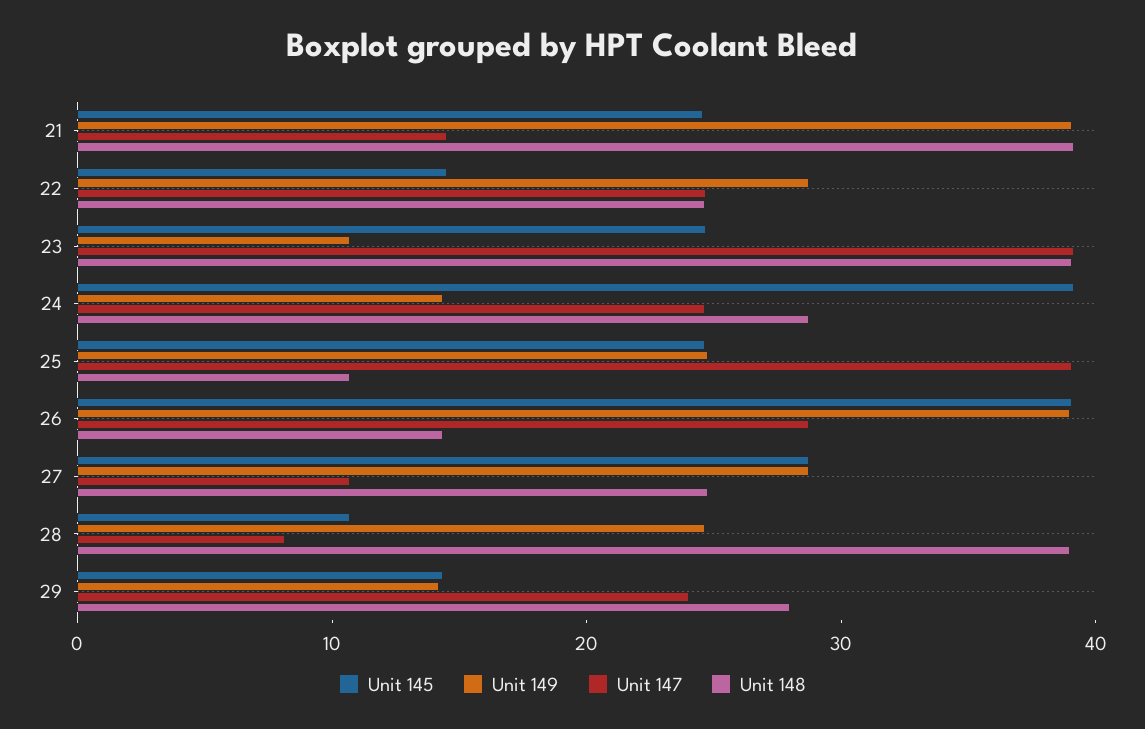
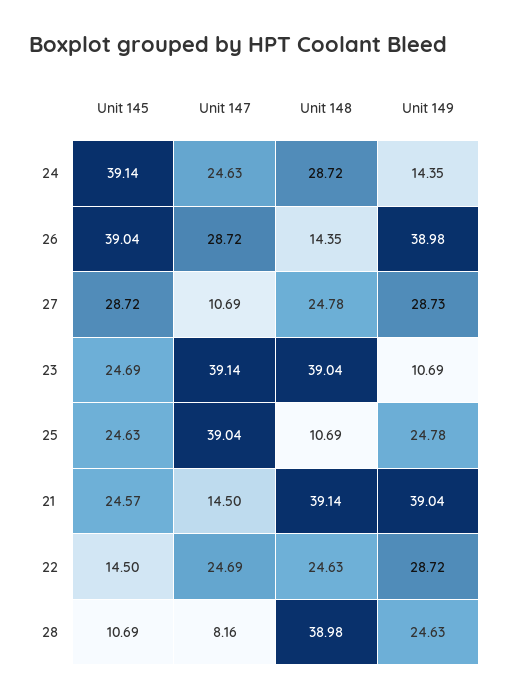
Unit 145, 29: 14 -> none
Unit 149, 29: 14 -> none
Unit 147, 29: 24 -> none
Unit 148, 29: 28 -> none

